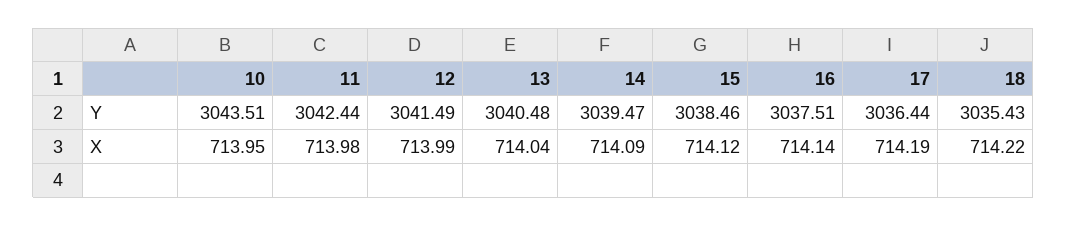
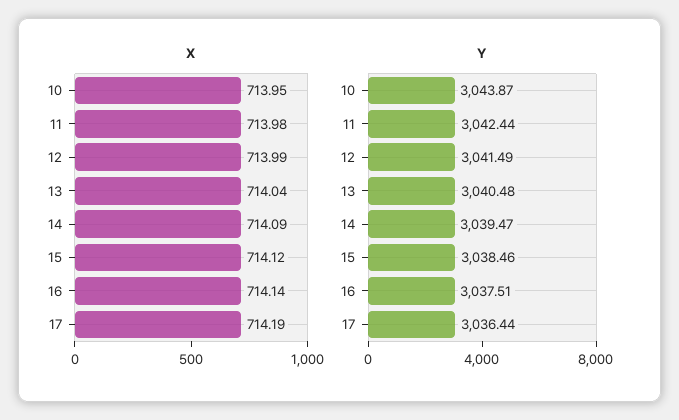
Y, 10: 3043.51 -> 3043.87
Y, 18: 3035.43 -> none
X, 18: 714.22 -> none

